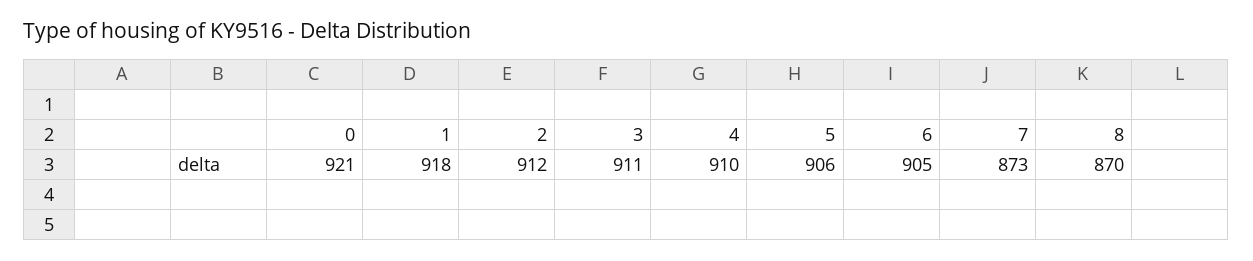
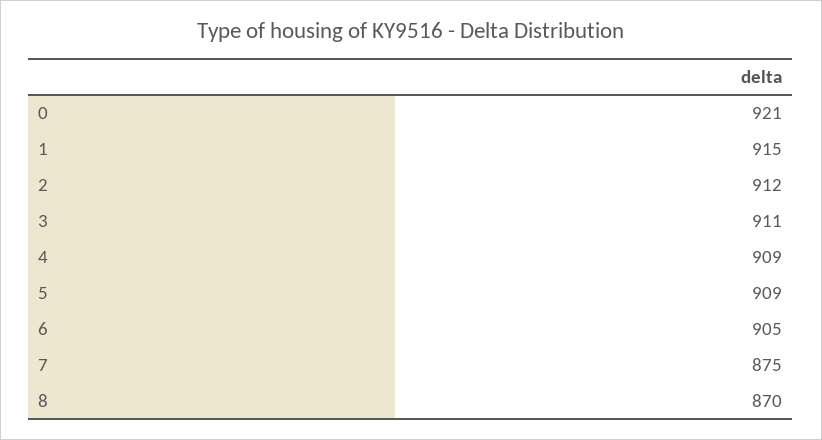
1: 918 -> 915
4: 910 -> 909
5: 906 -> 909
7: 873 -> 875

